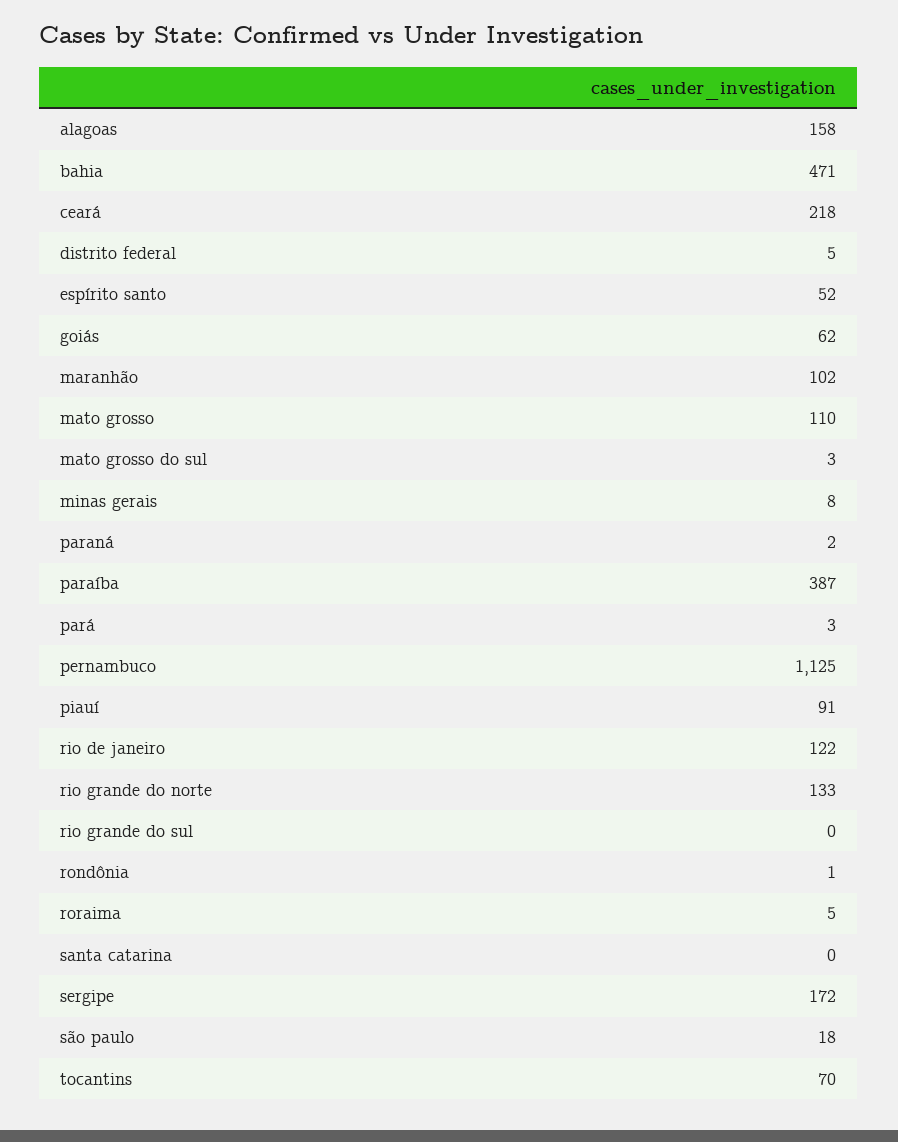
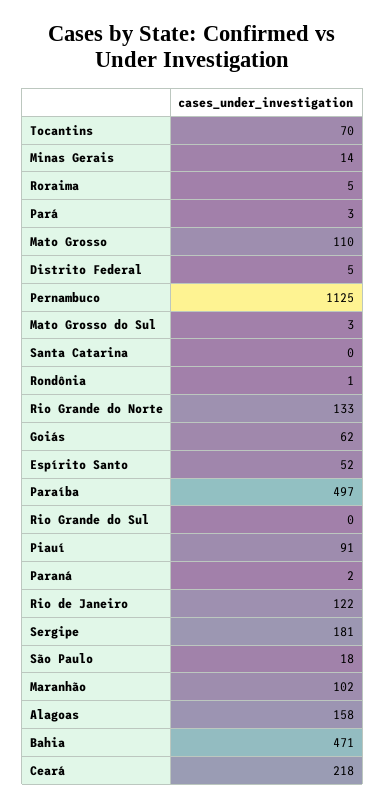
minas gerais: 8 -> 14
paraíba: 387 -> 497
sergipe: 172 -> 181

